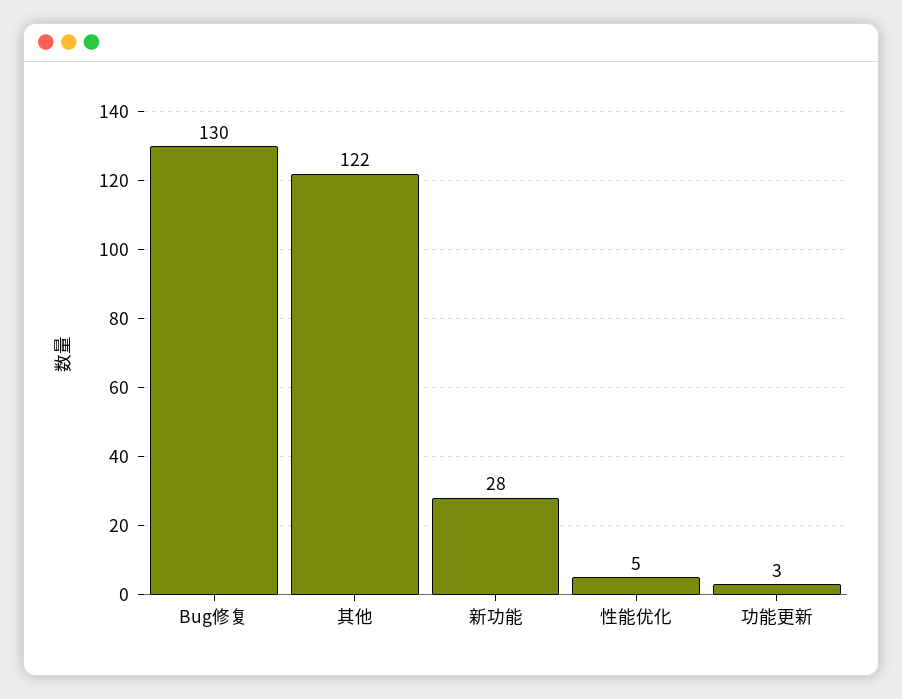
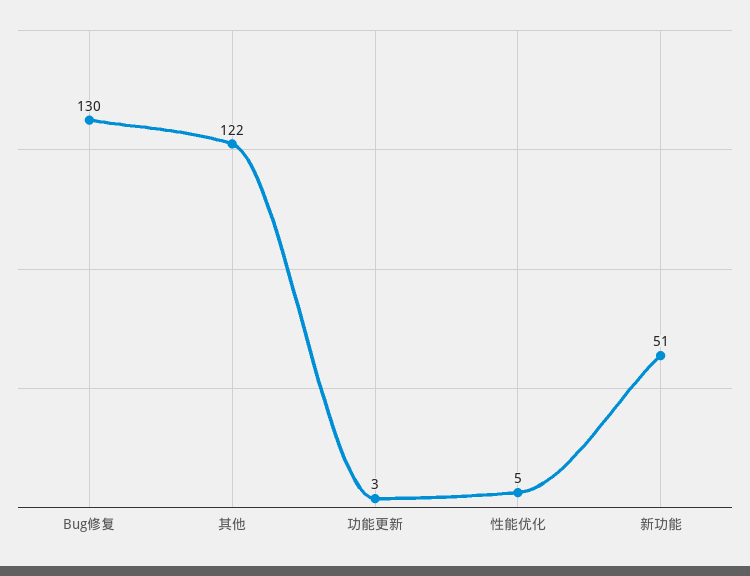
新功能: 28 -> 51

